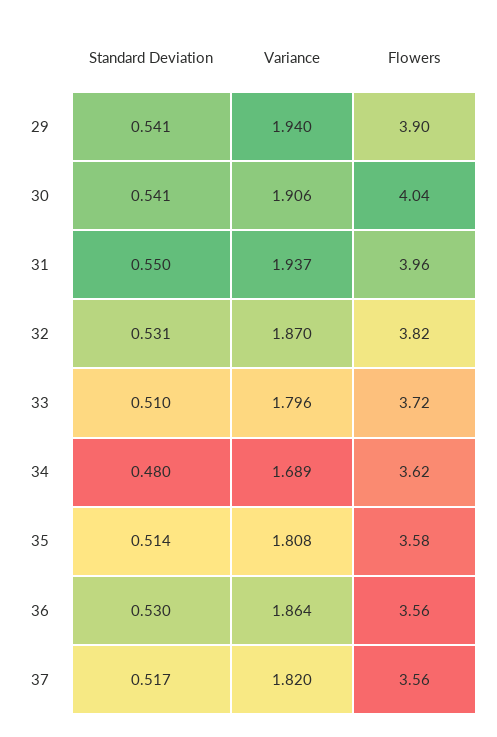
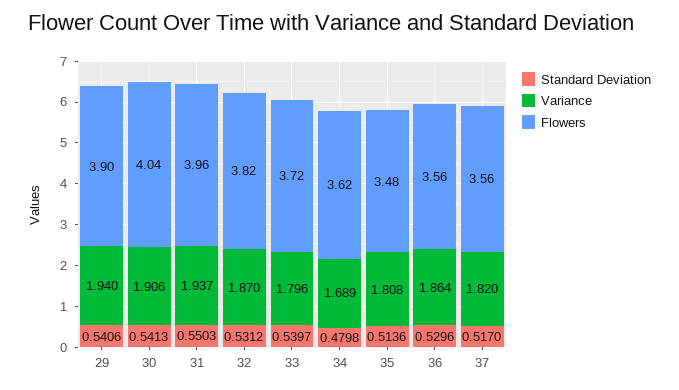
Standard Deviation, 33: 0.51 -> 0.5397
Flowers, 35: 3.58 -> 3.48

